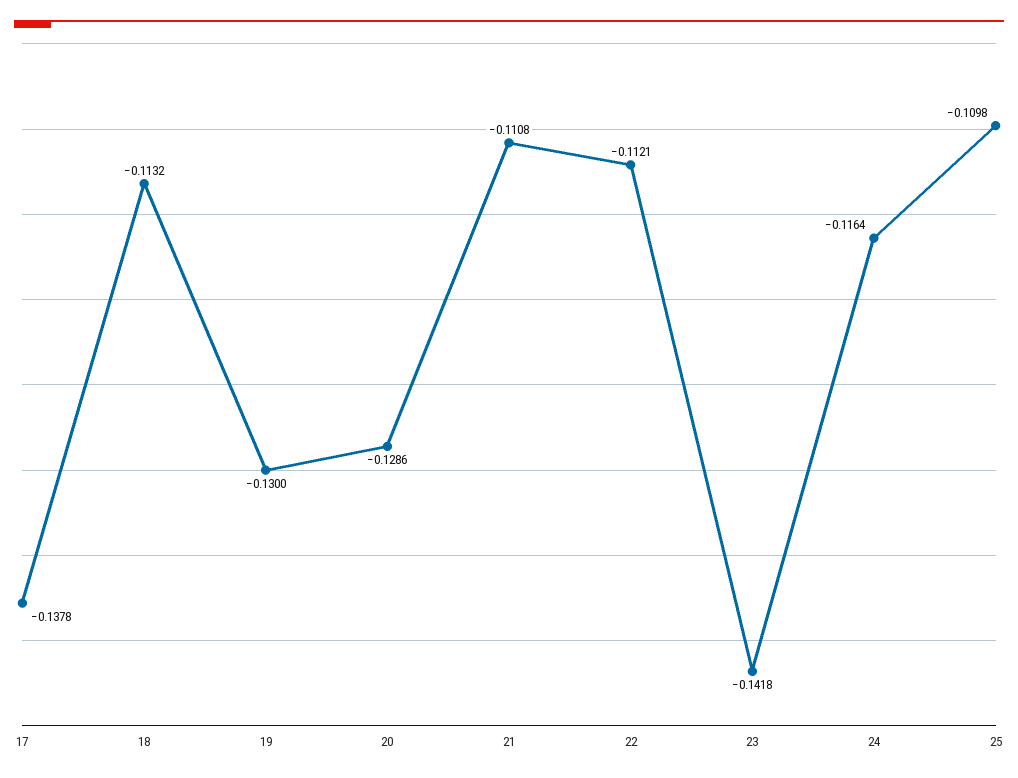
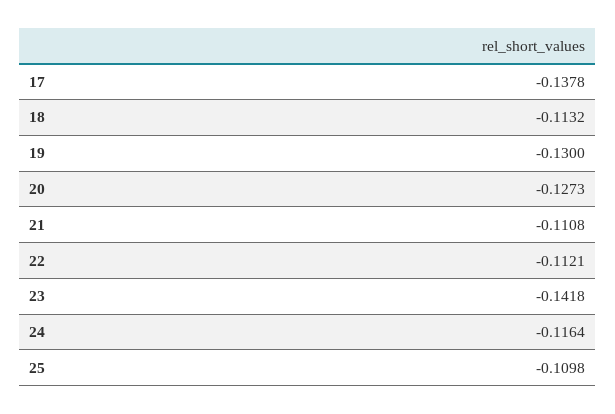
20: -0.1286 -> -0.1273

